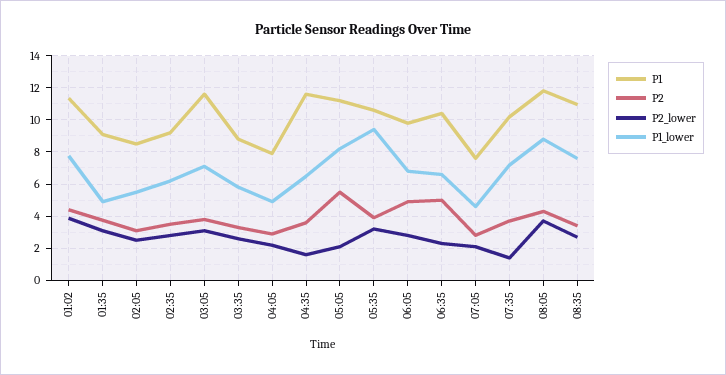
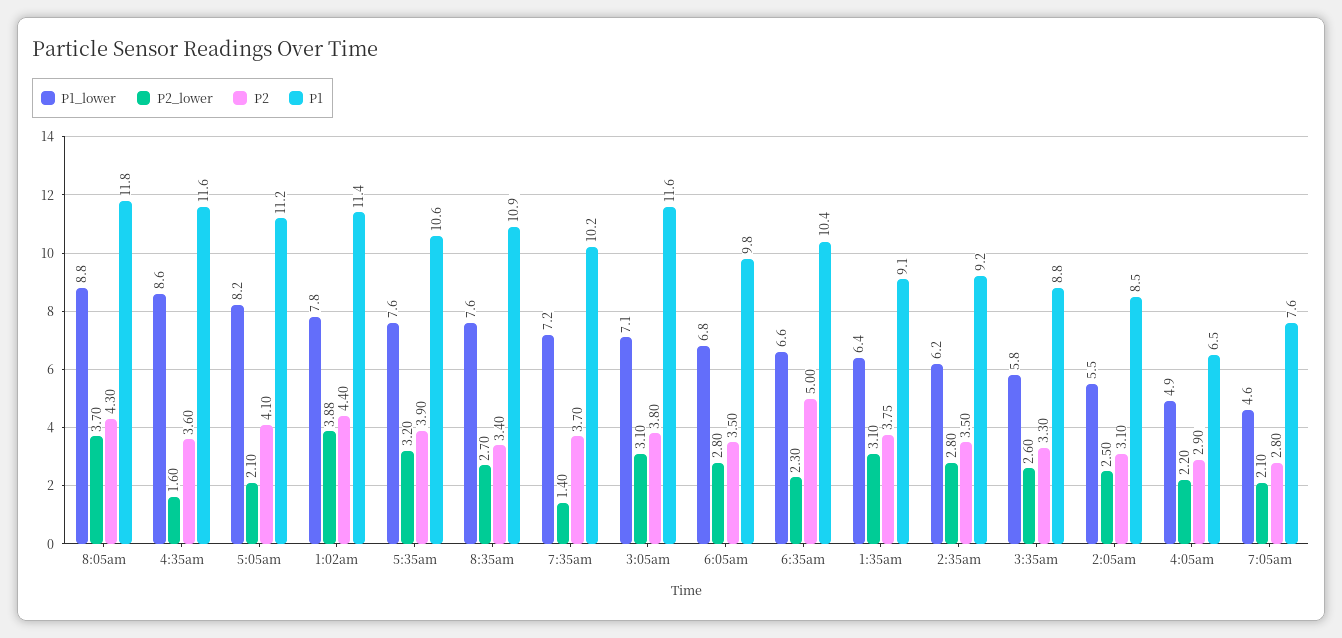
P1_lower, 01:35: 5 -> 6.4
P1, 04:05: 8 -> 6.5
P1_lower, 04:35: 6.5 -> 8.6
P2, 05:05: 5.5 -> 4.1
P1_lower, 05:35: 9.5 -> 7.6
P2, 06:05: 5 -> 3.5

